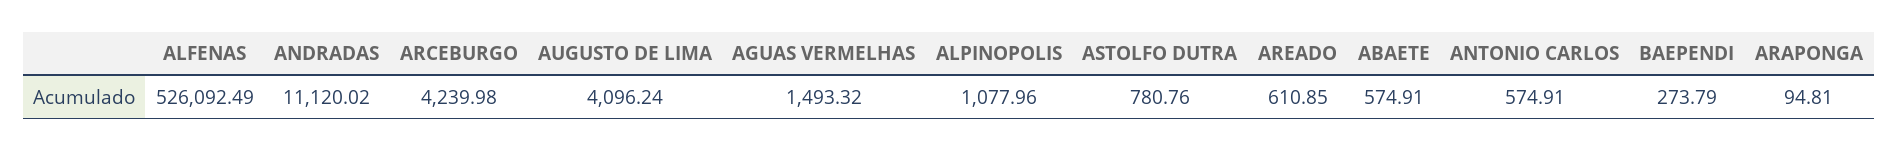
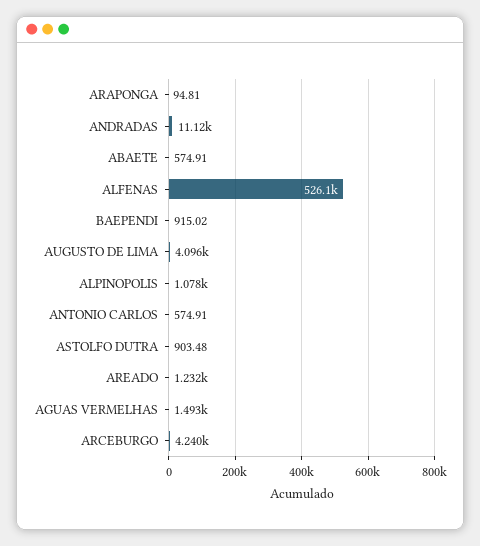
ASTOLFO DUTRA: 780.76 -> 903.48
AREADO: 610.85 -> 1232
BAEPENDI: 273.79 -> 915.02

